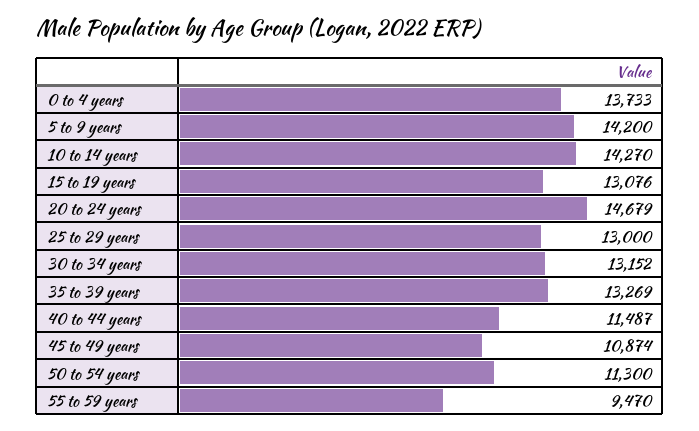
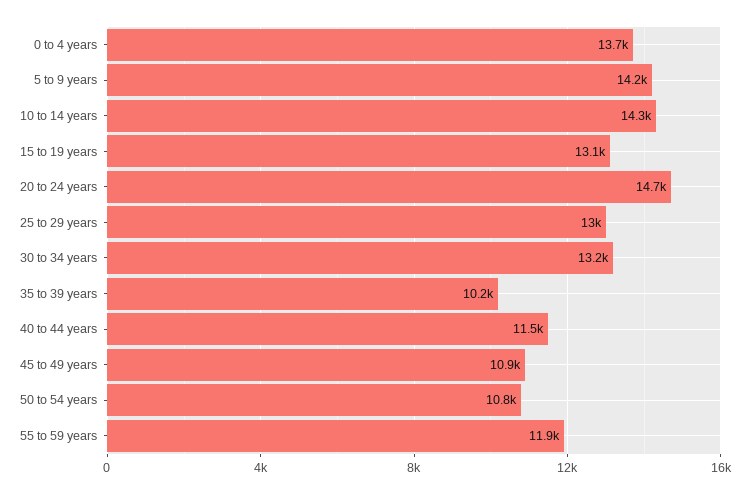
35 to 39 years: 13269 -> 10200
50 to 54 years: 11300 -> 10800
55 to 59 years: 9470 -> 11900

